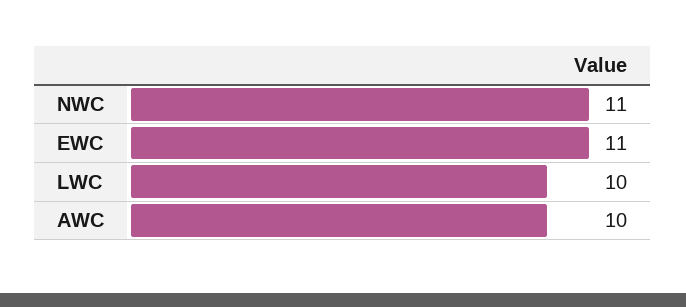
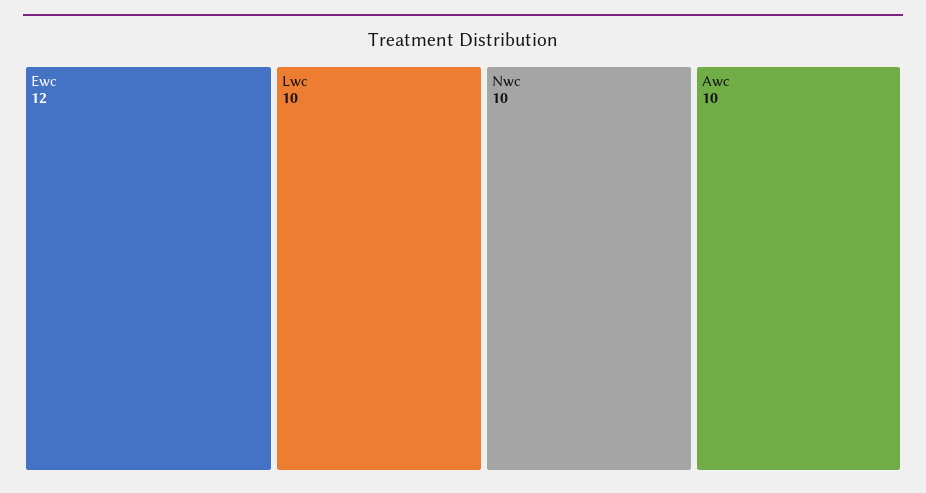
NWC: 11 -> 10
EWC: 11 -> 12

